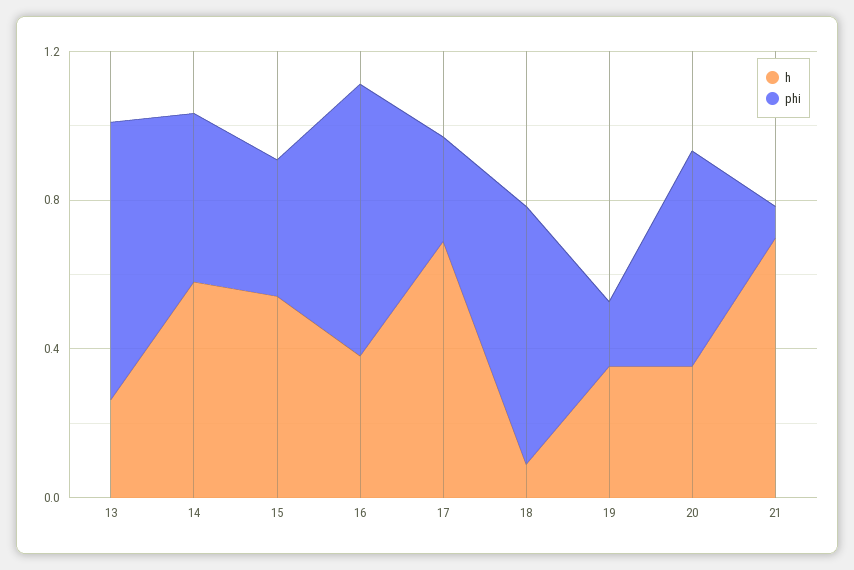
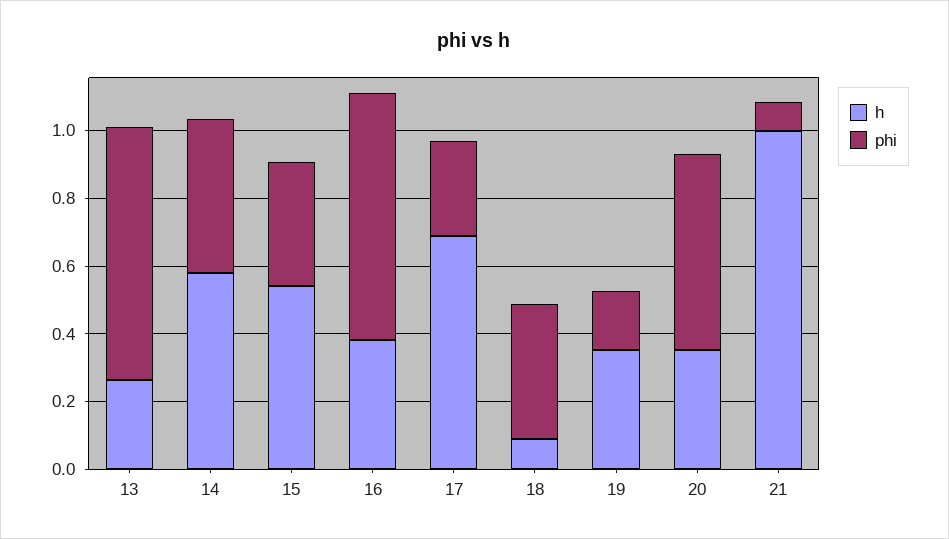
phi, 18: 0.7 -> 0.4
h, 21: 0.7 -> 1

